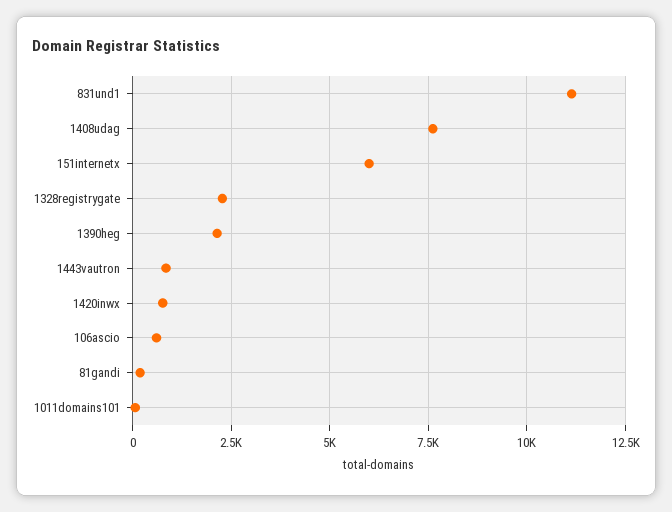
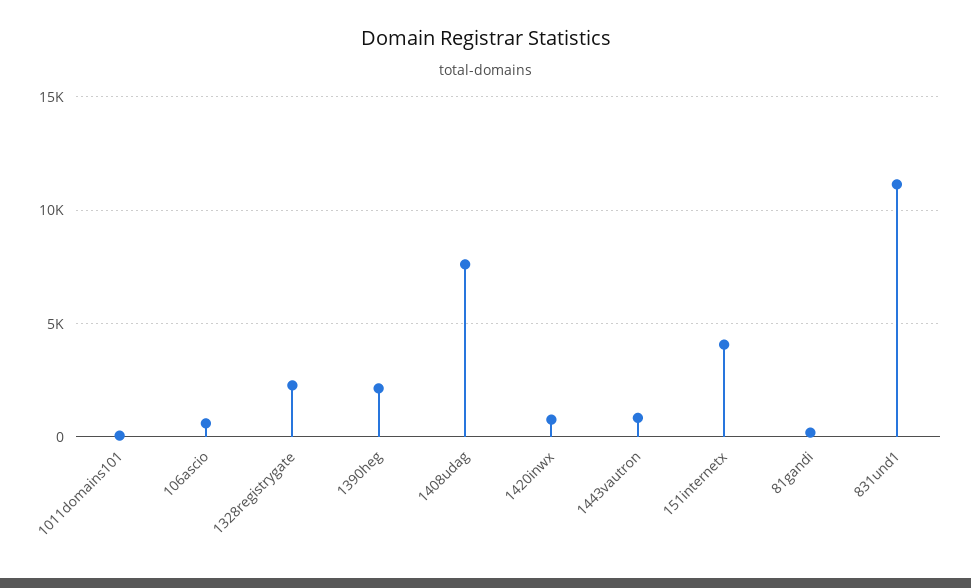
151internetx: 6000 -> 4000

